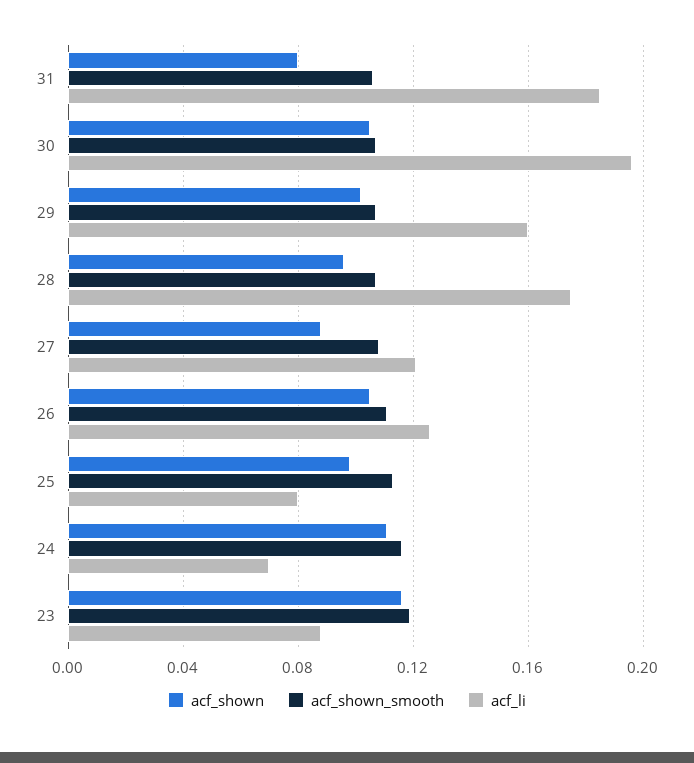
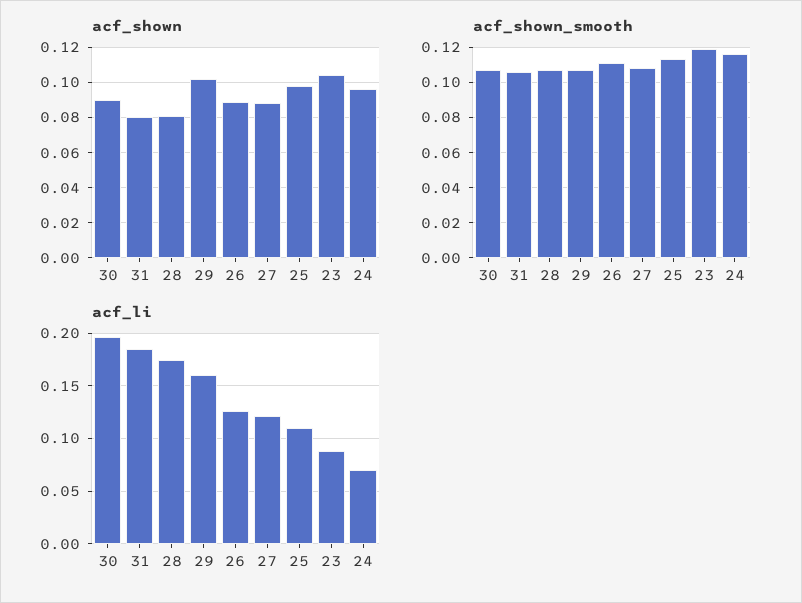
acf_shown, 30: 0.105 -> 0.09
acf_shown, 28: 0.095 -> 0.08
acf_shown, 26: 0.105 -> 0.09
acf_li, 25: 0.08 -> 0.11
acf_shown, 24: 0.11 -> 0.095
acf_shown, 23: 0.115 -> 0.105

